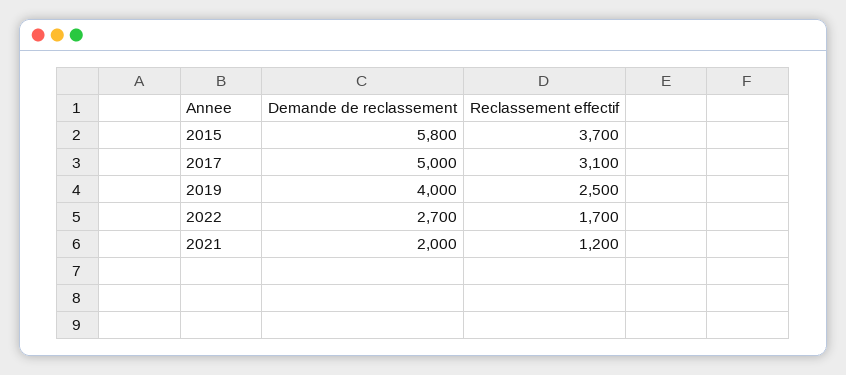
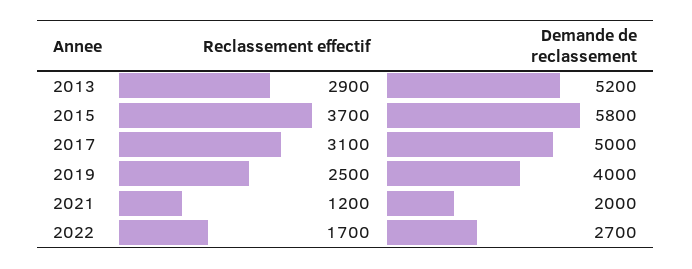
Reclassement effectif, 2013: none -> 2900
Demande de reclassement, 2013: none -> 5200

